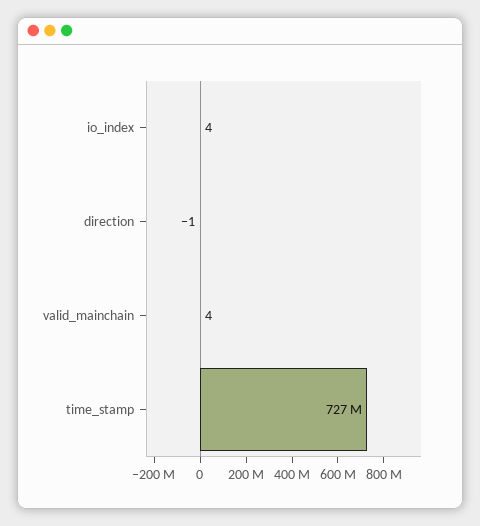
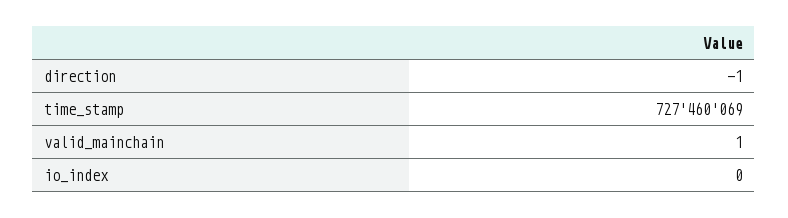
io_index: 4 -> 0
valid_mainchain: 4 -> 1

